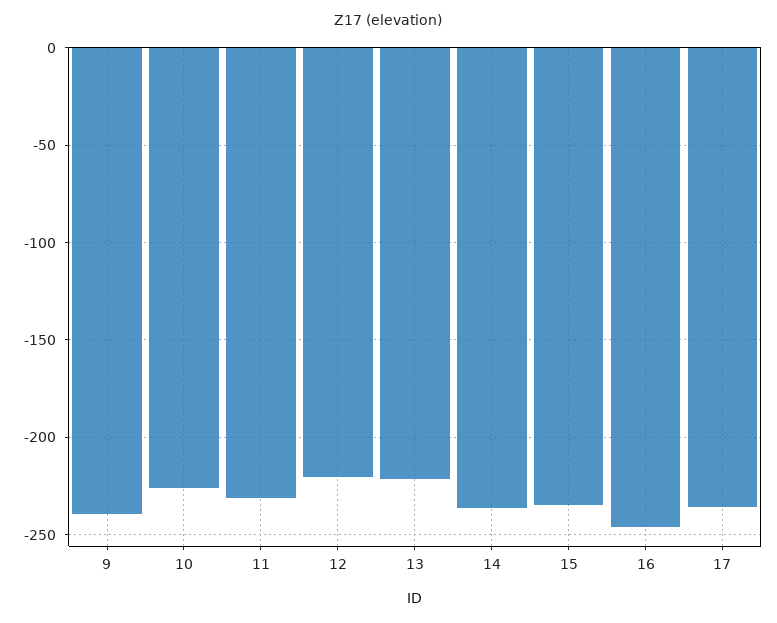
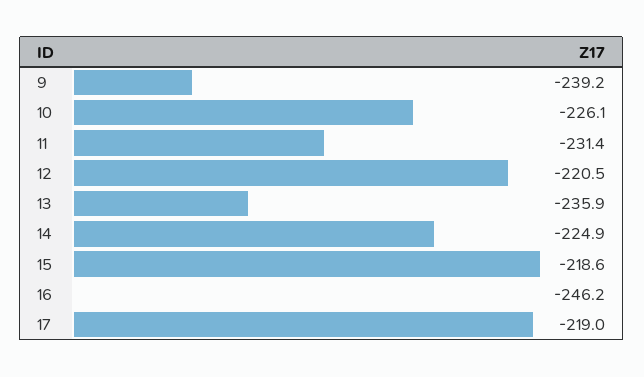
13: -220 -> -235.9
14: -235 -> -224.9
15: -235 -> -218.6
17: -235 -> -219

